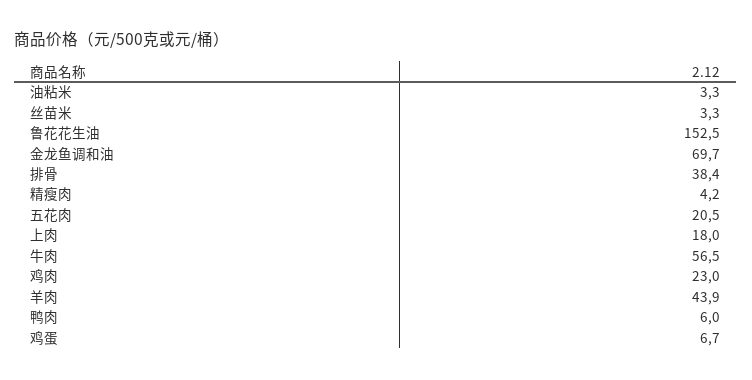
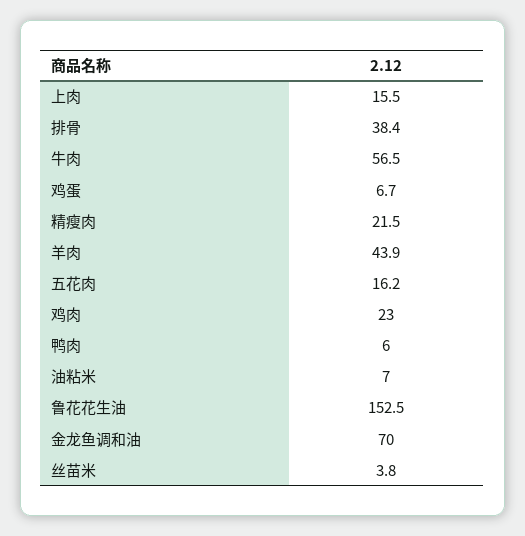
油粘米: 3.3 -> 7
丝苗米: 3.3 -> 3.8
金龙鱼调和油: 69.7 -> 70
精瘦肉: 4.2 -> 21.5
五花肉: 20.5 -> 16.2
上肉: 18 -> 15.5

